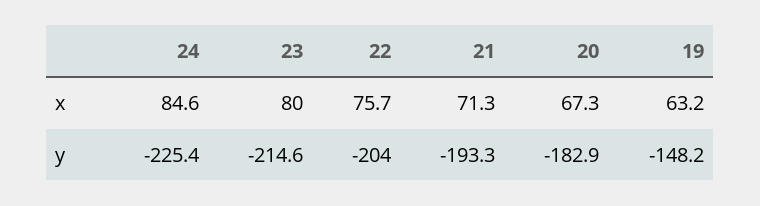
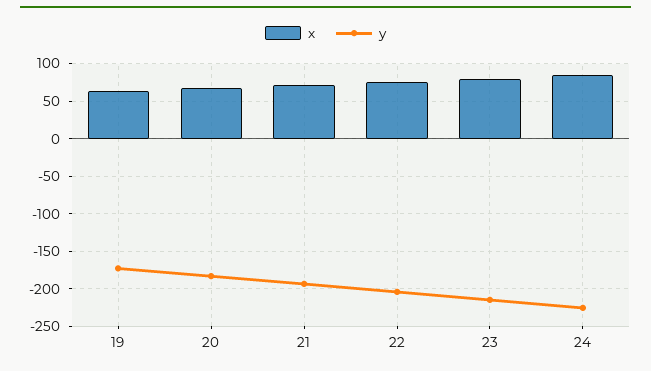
y, 19: -148.2 -> -170

